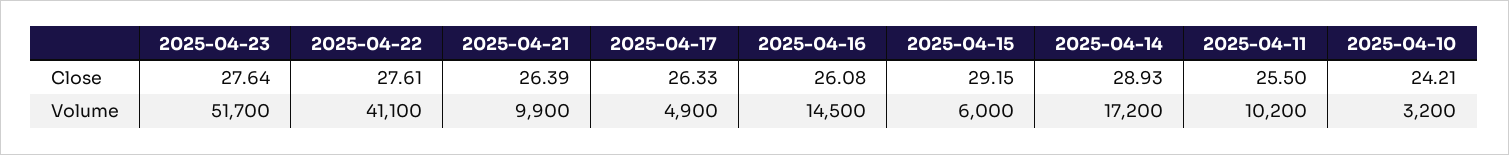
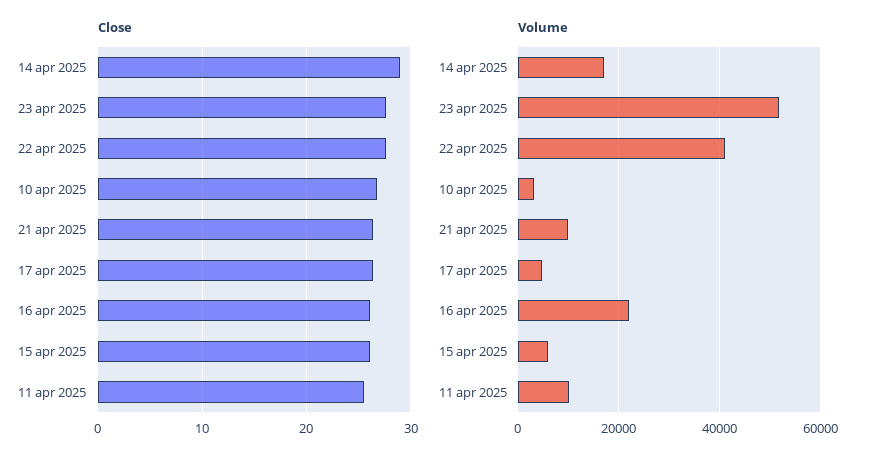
Close, 2025-04-15: 29.15 -> 26
Close, 2025-04-10: 24.21 -> 27
Volume, 2025-04-16: 14500 -> 22000

